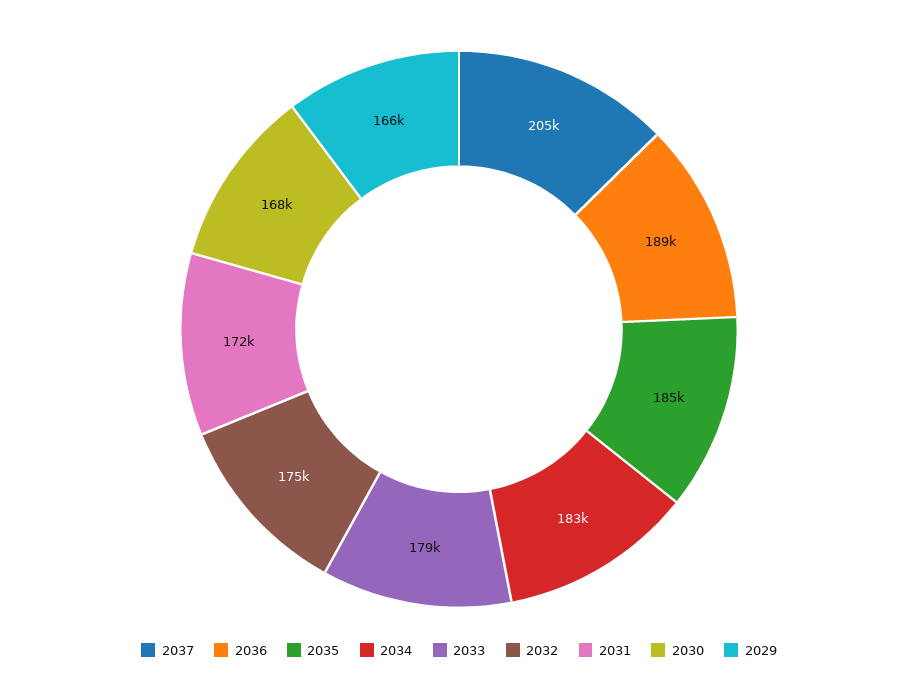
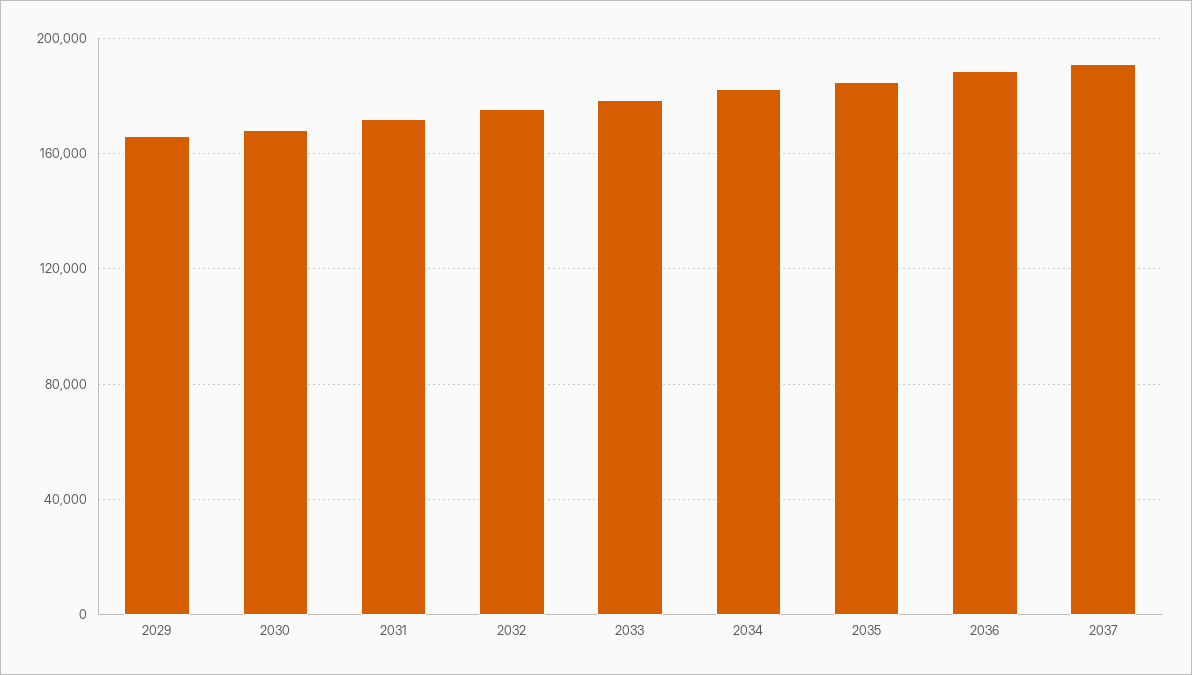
2037: 205000 -> 190000

